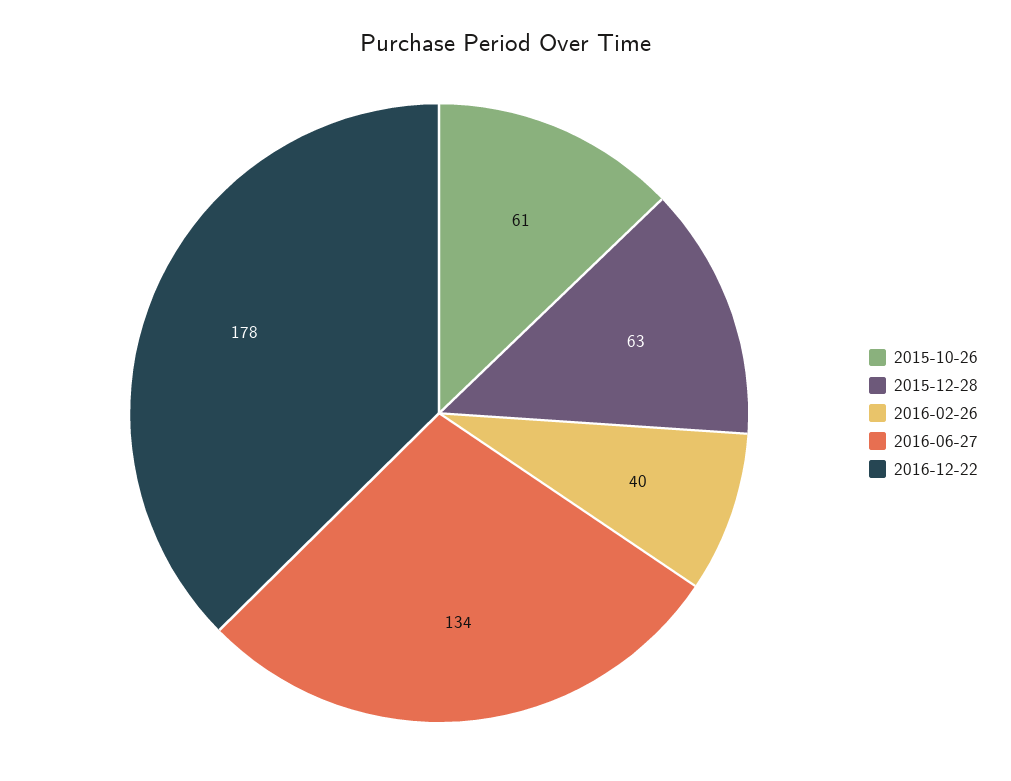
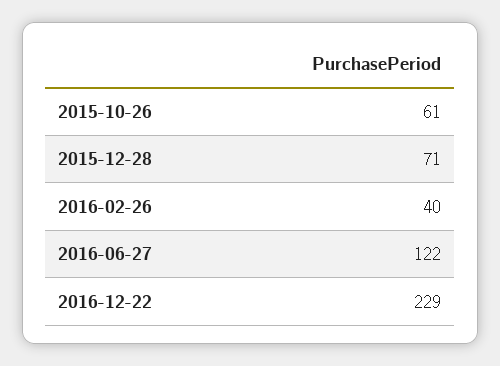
2015-12-28: 63 -> 71
2016-06-27: 134 -> 122
2016-12-22: 178 -> 229

